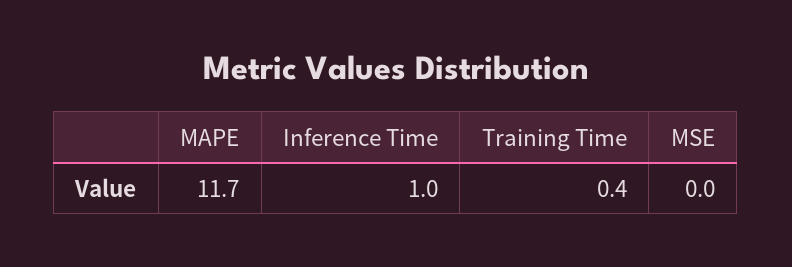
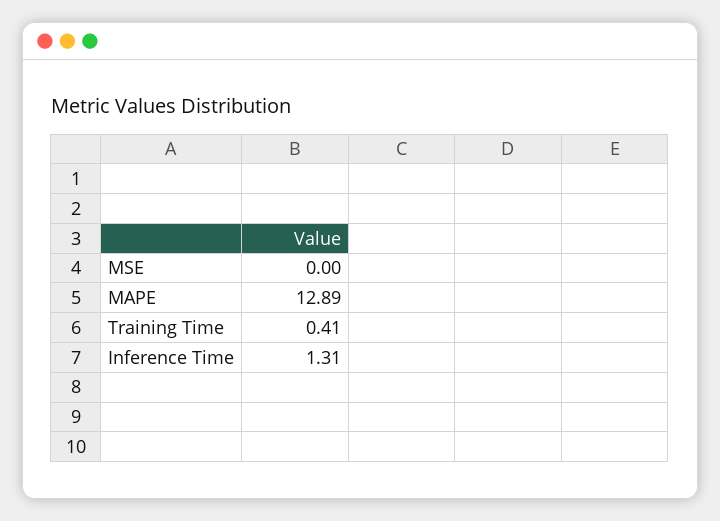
MAPE: 11.7 -> 12.89
Inference Time: 1 -> 1.31

